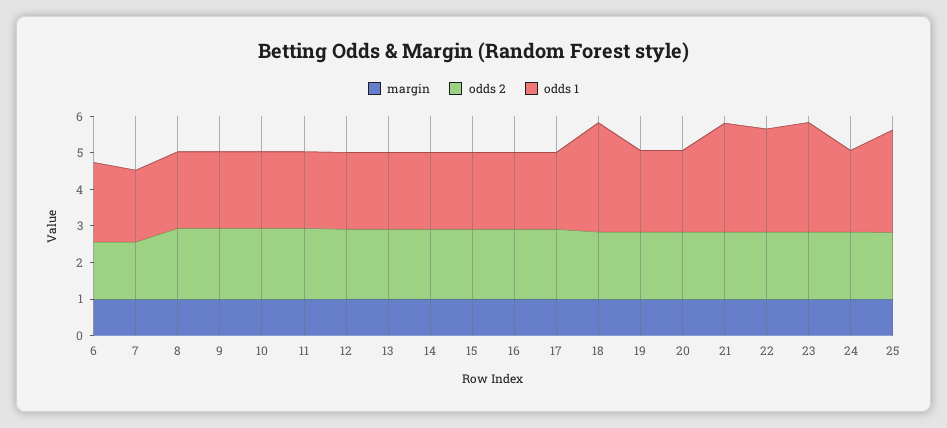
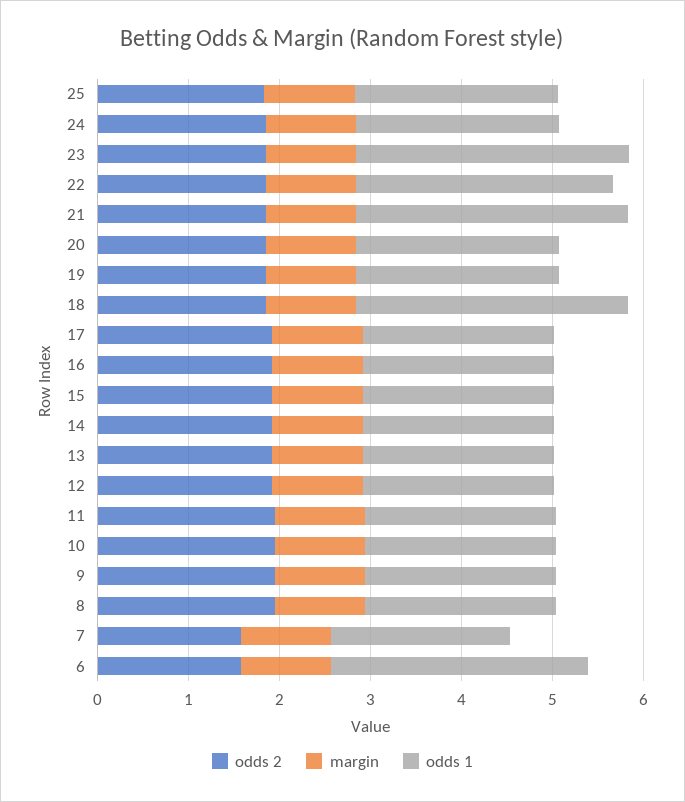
odds 1, 6: 2.25 -> 2.8
odds 1, 25: 2.75 -> 2.2

